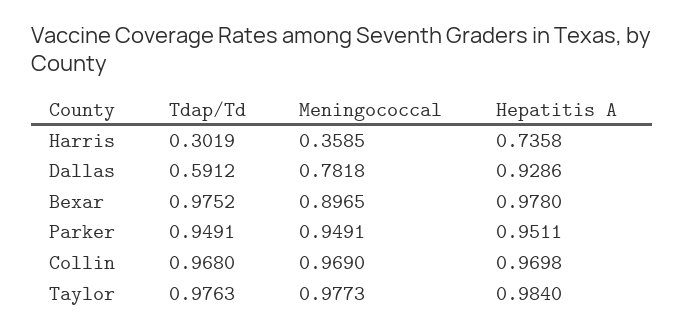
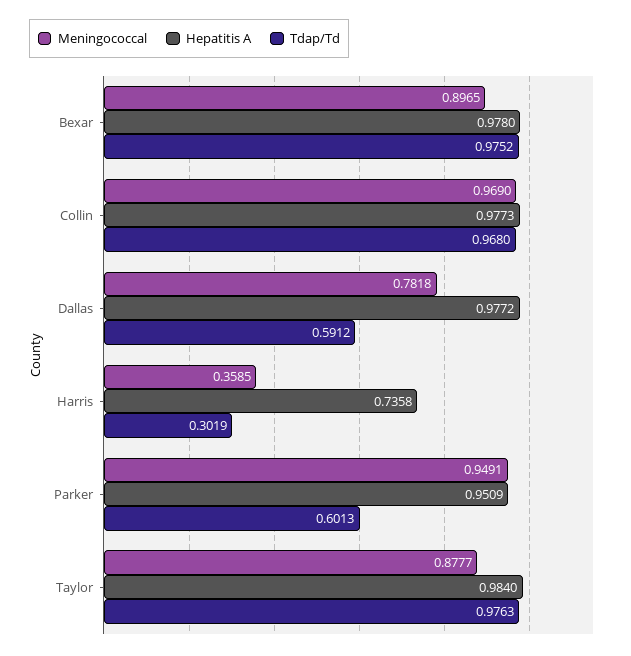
Hepatitis A, Dallas: 0.9286 -> 0.9772
Tdap/Td, Parker: 0.9491 -> 0.6013
Hepatitis A, Parker: 0.9511 -> 0.9509
Hepatitis A, Collin: 0.9698 -> 0.9773
Meningococcal, Taylor: 0.9773 -> 0.8777

